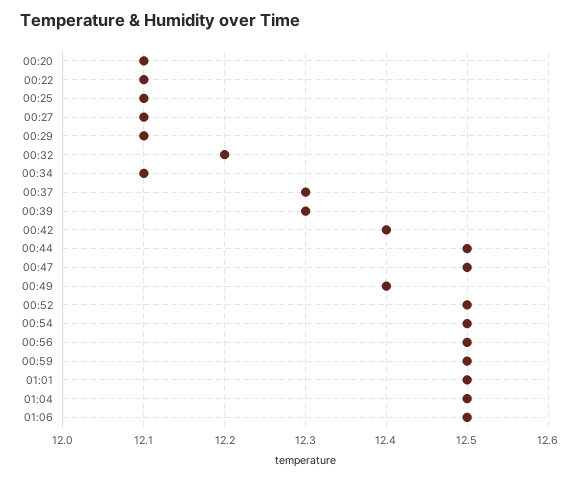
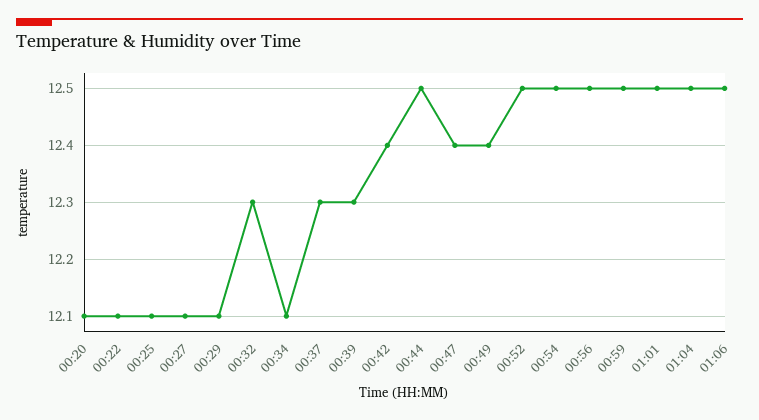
00:32: 12.2 -> 12.3
00:47: 12.5 -> 12.4

